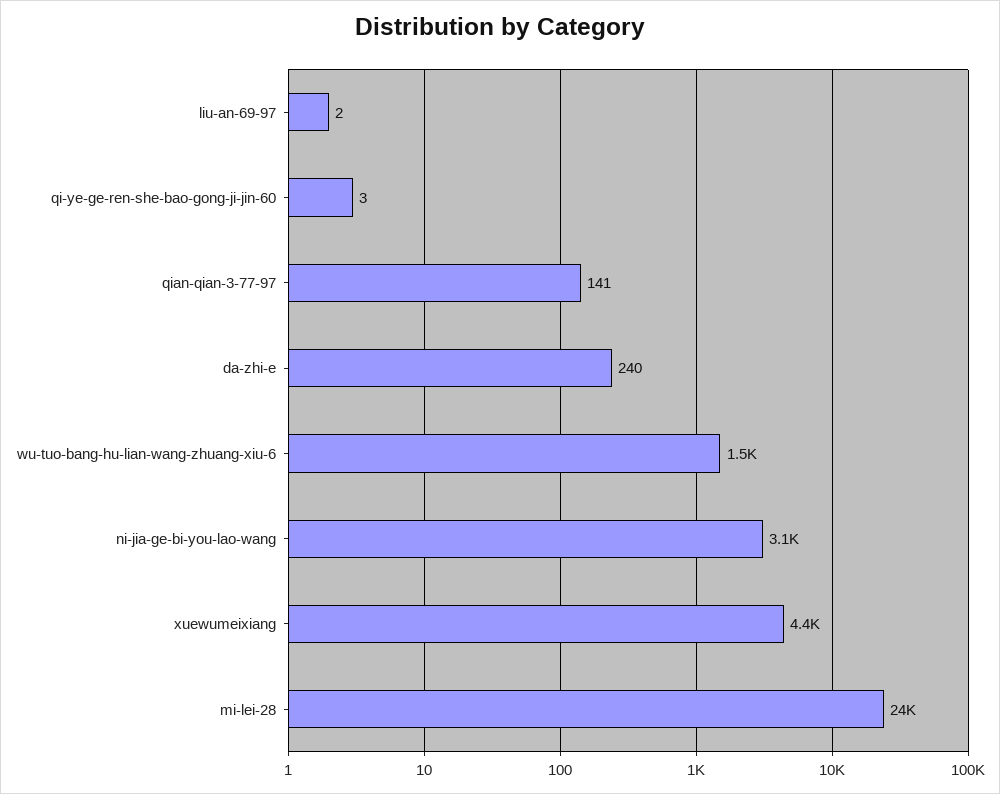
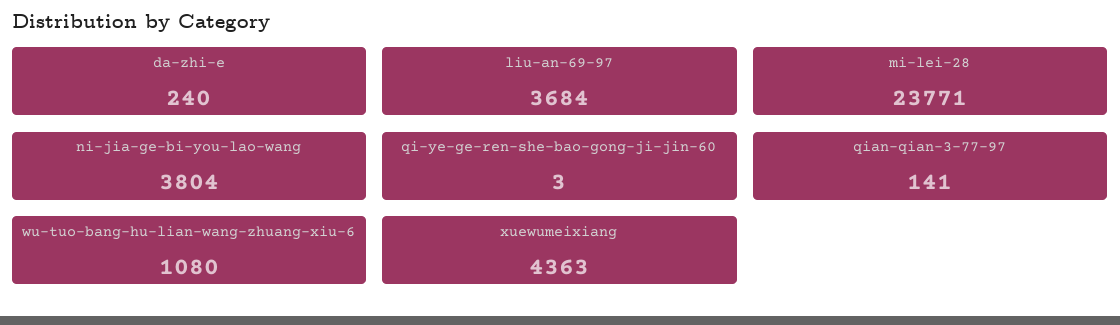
liu-an-69-97: 2 -> 3684
wu-tuo-bang-hu-lian-wang-zhuang-xiu-6: 1500 -> 1080
ni-jia-ge-bi-you-lao-wang: 3100 -> 3804

